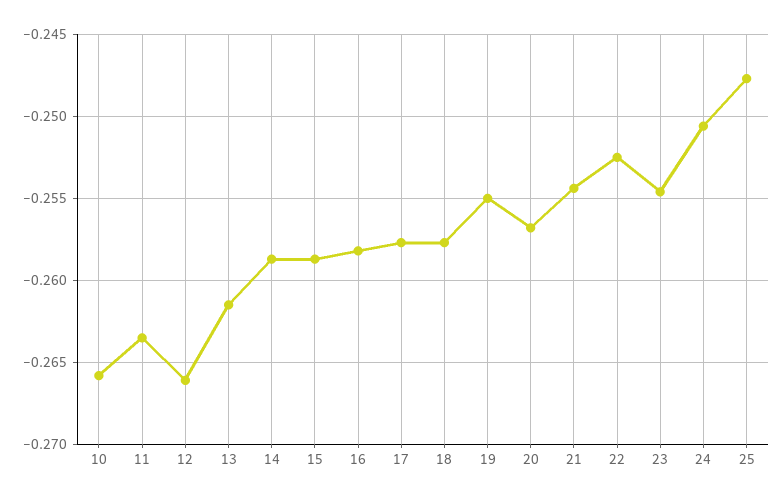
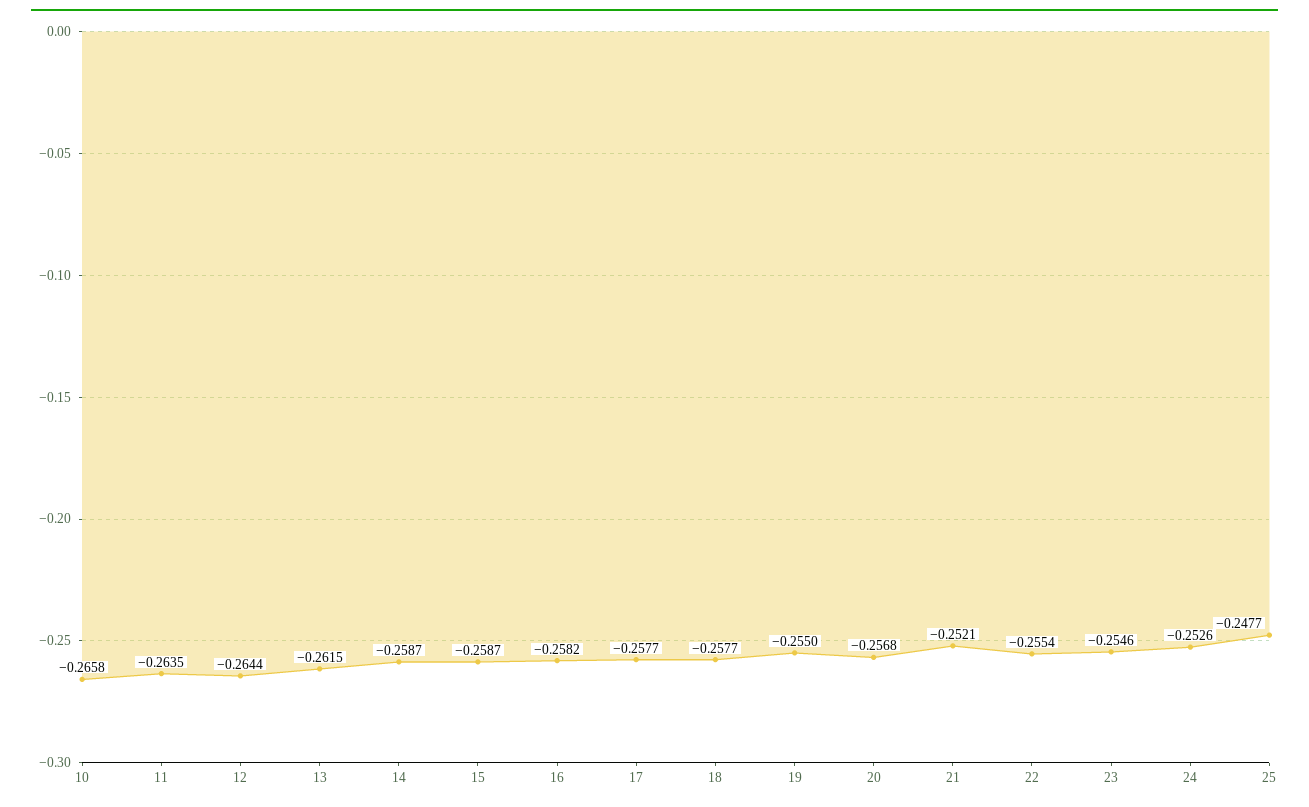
12: -0.266 -> -0.2644
21: -0.2545 -> -0.2521
22: -0.2525 -> -0.2554
24: -0.2505 -> -0.2526

